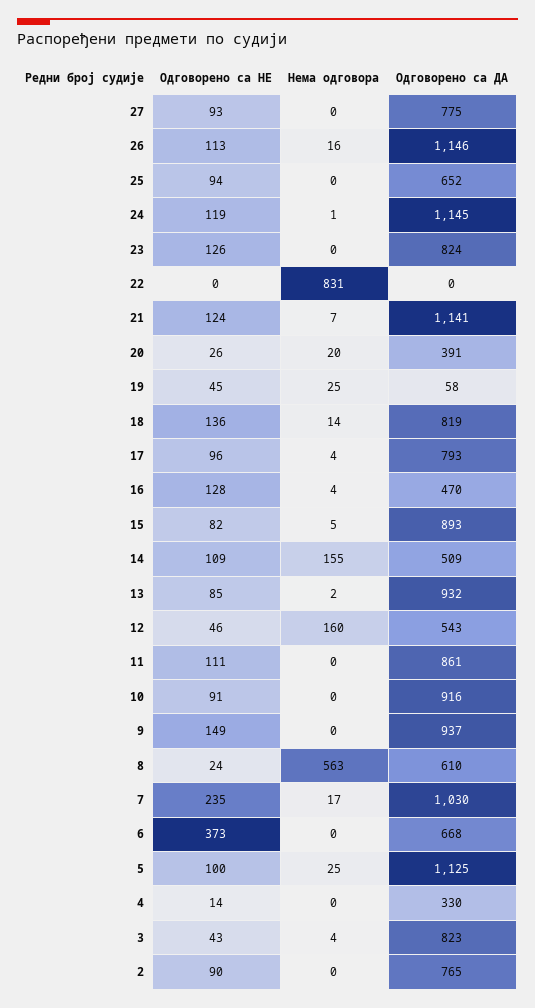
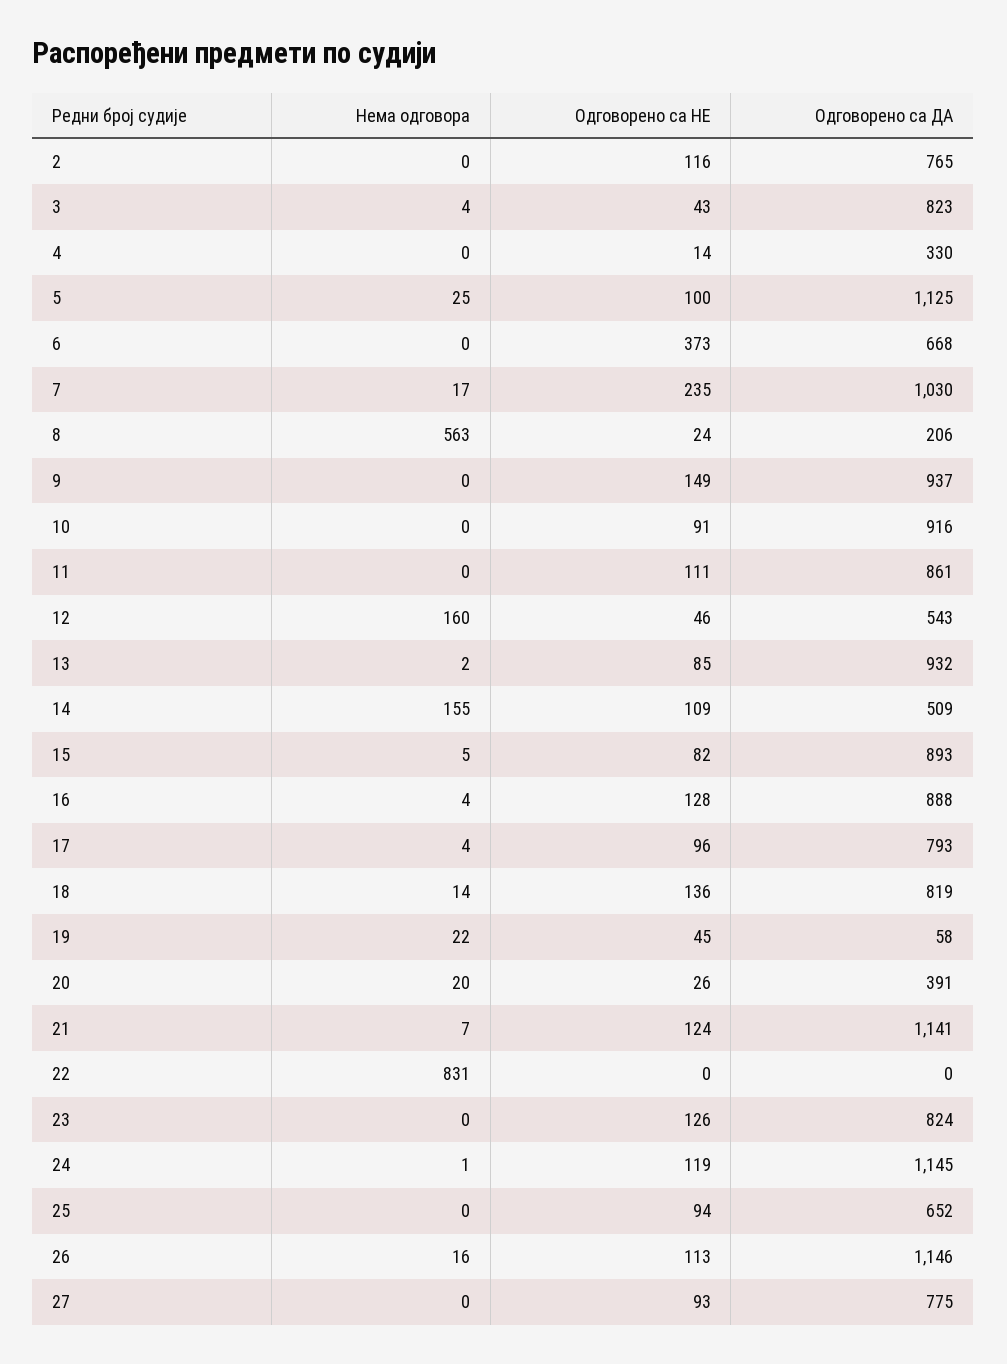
Нема одговора, 19: 25 -> 22
Одговорено са ДА, 16: 470 -> 888
Одговорено са ДА, 8: 610 -> 206
Одговорено са НЕ, 2: 90 -> 116

